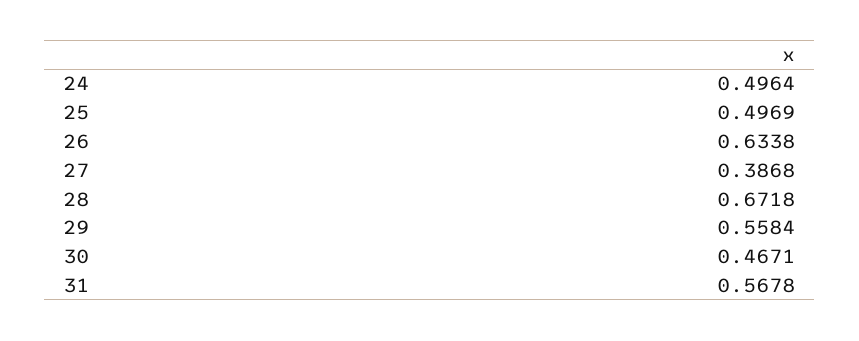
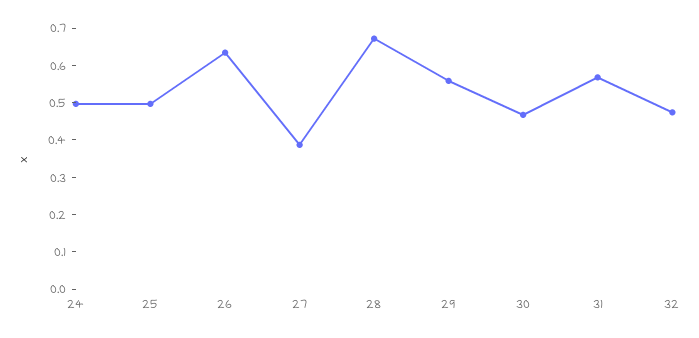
32: none -> 0.475

